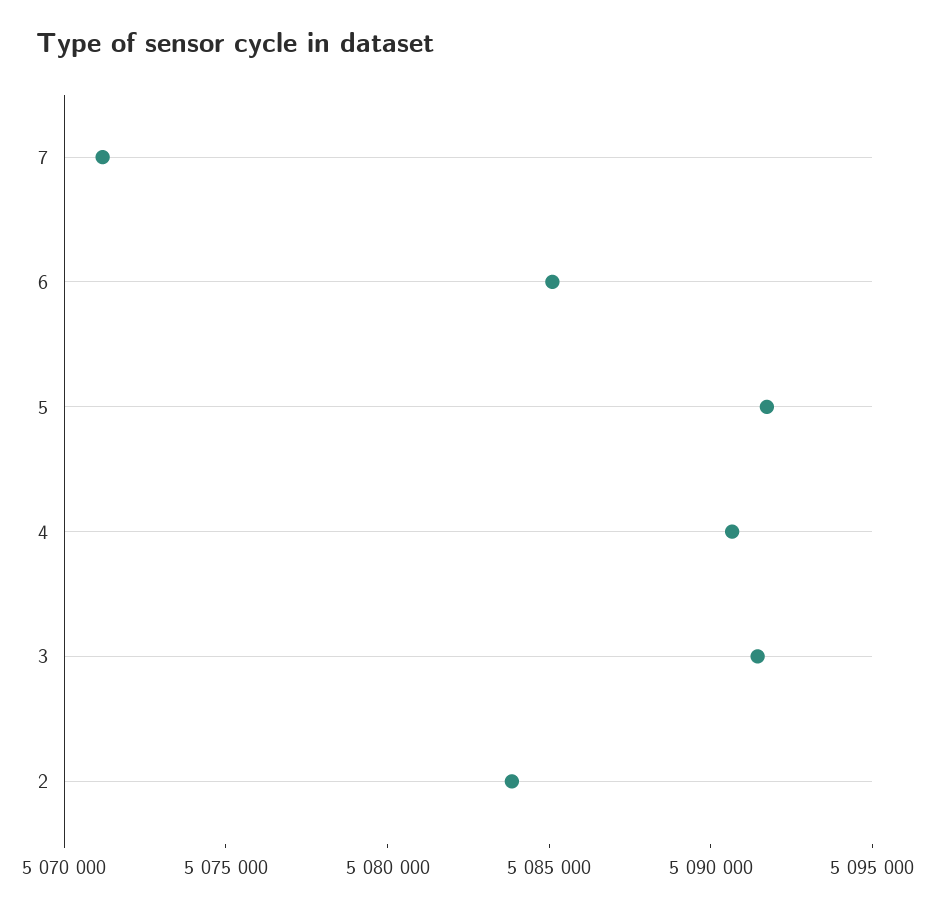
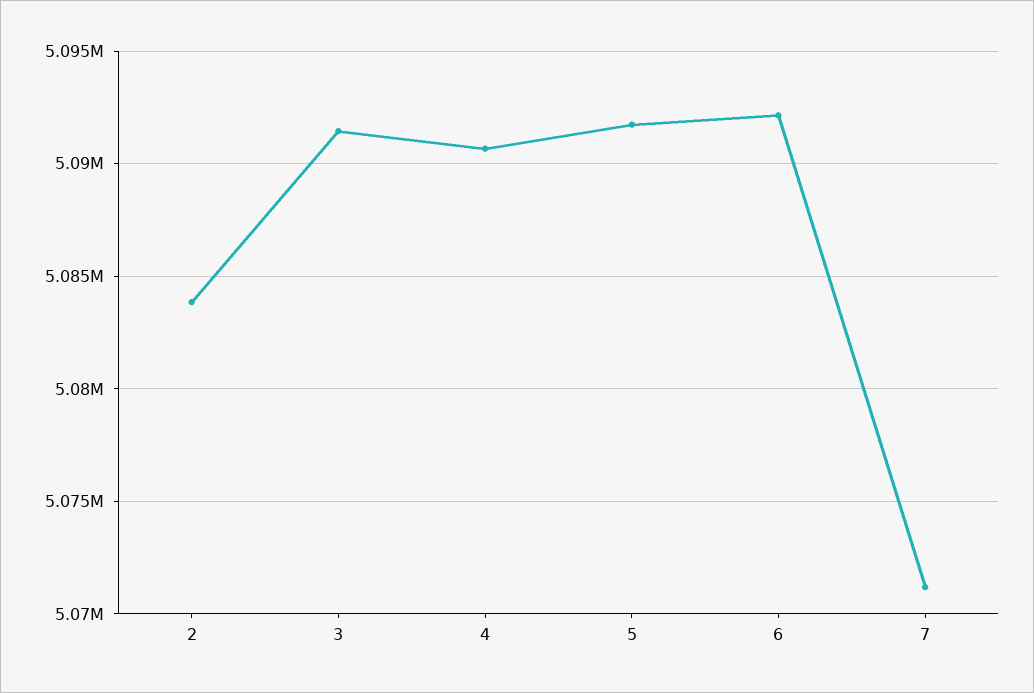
6: 5085000 -> 5092000

